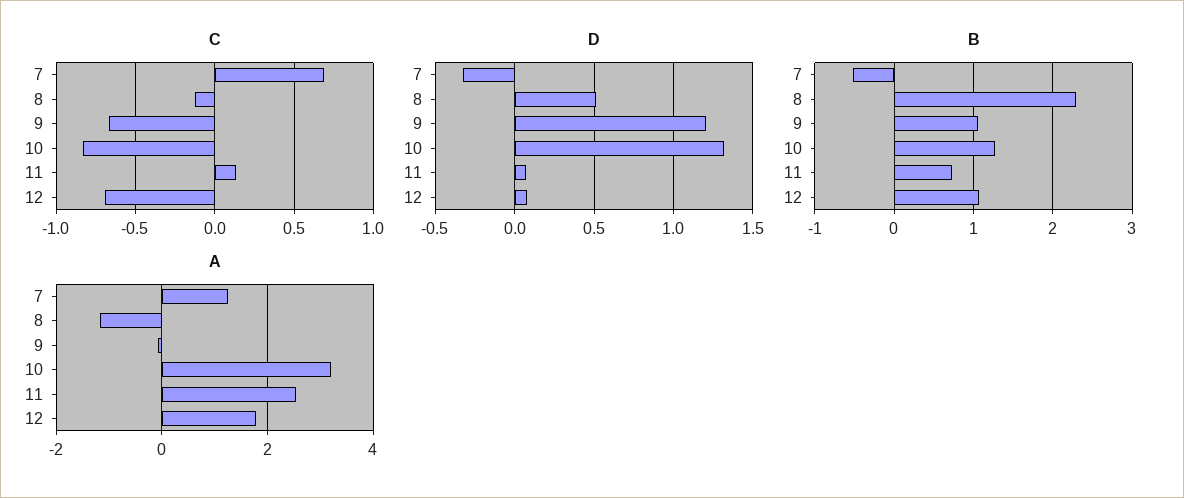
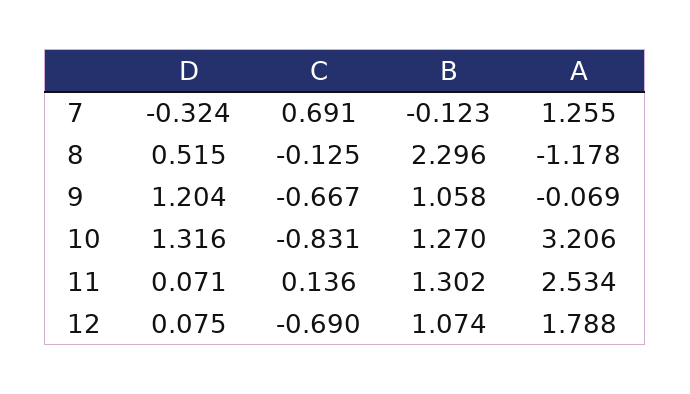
B, 7: -0.5 -> -0.123
B, 11: 0.7 -> 1.302

